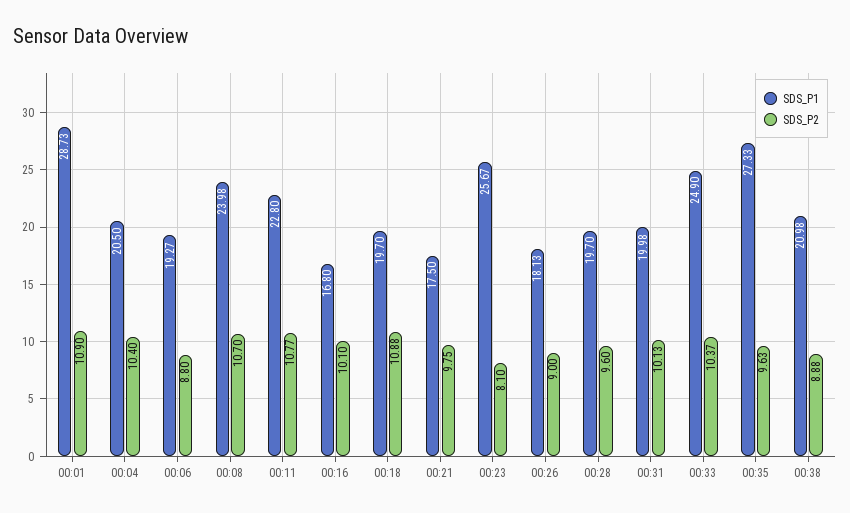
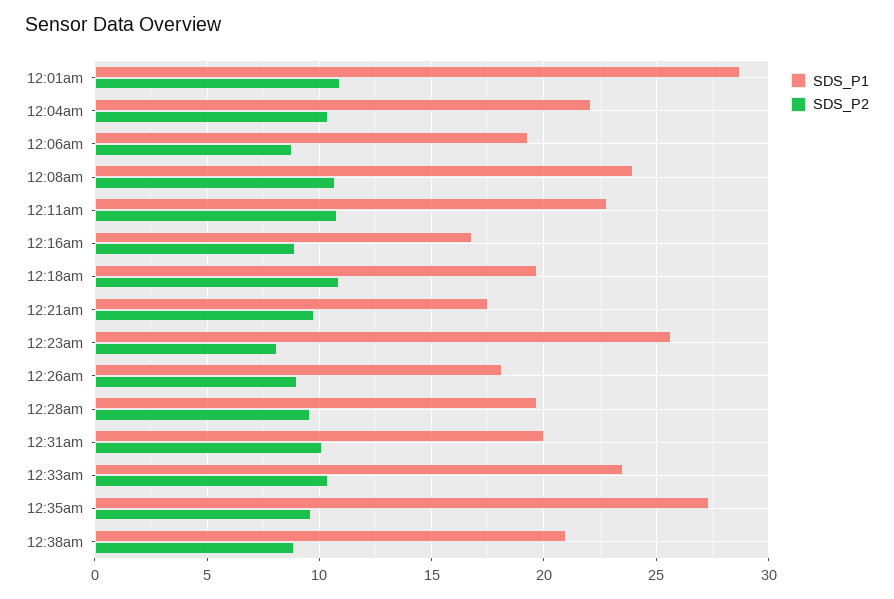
SDS_P1, 00:04: 20.5 -> 22
SDS_P2, 00:16: 10.1 -> 9
SDS_P1, 00:33: 24.9 -> 23.5

